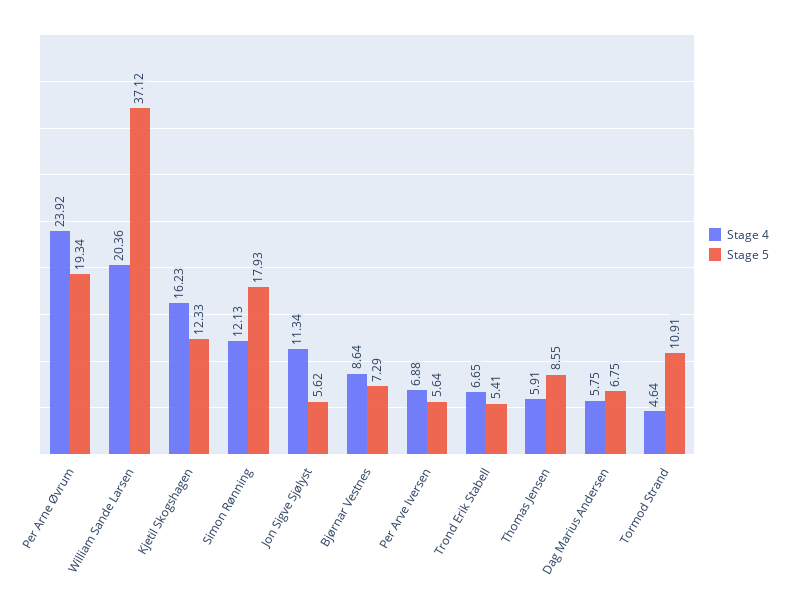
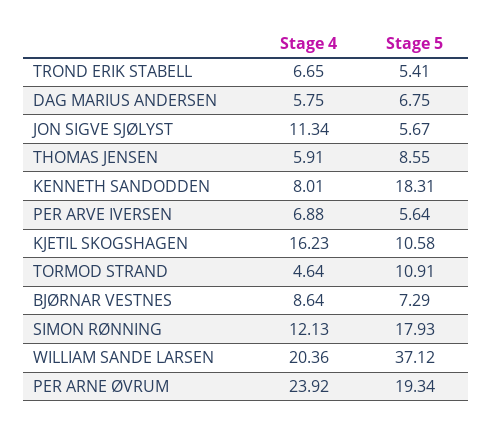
Stage 5, Kjetil Skogshagen: 12.33 -> 10.58
Stage 5, Jon Sigve Sjølyst: 5.62 -> 5.67
Stage 4, KENNETH SANDODDEN: none -> 8.01
Stage 5, KENNETH SANDODDEN: none -> 18.31

